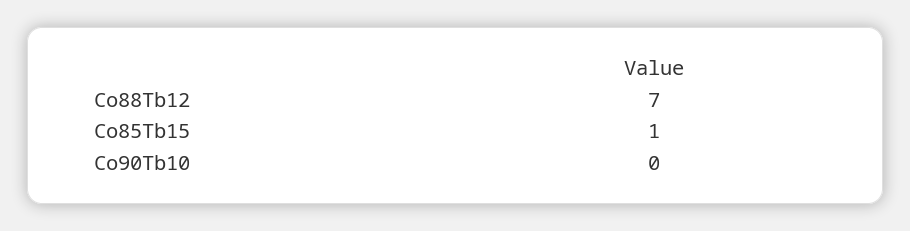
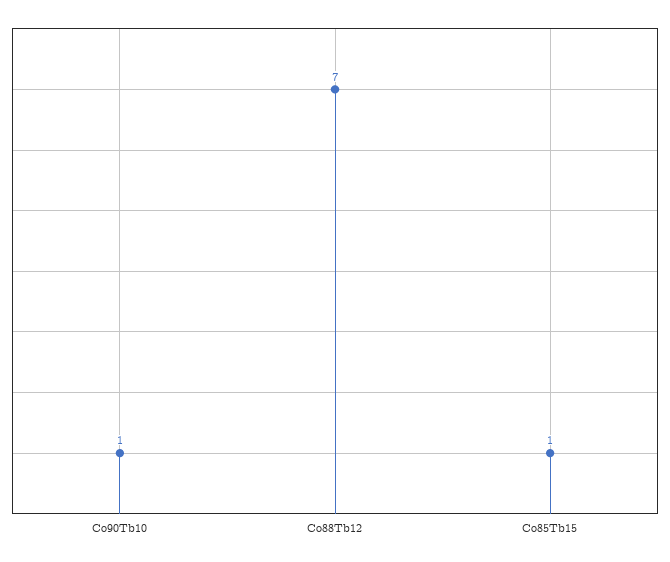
Co90Tb10: 0 -> 1

